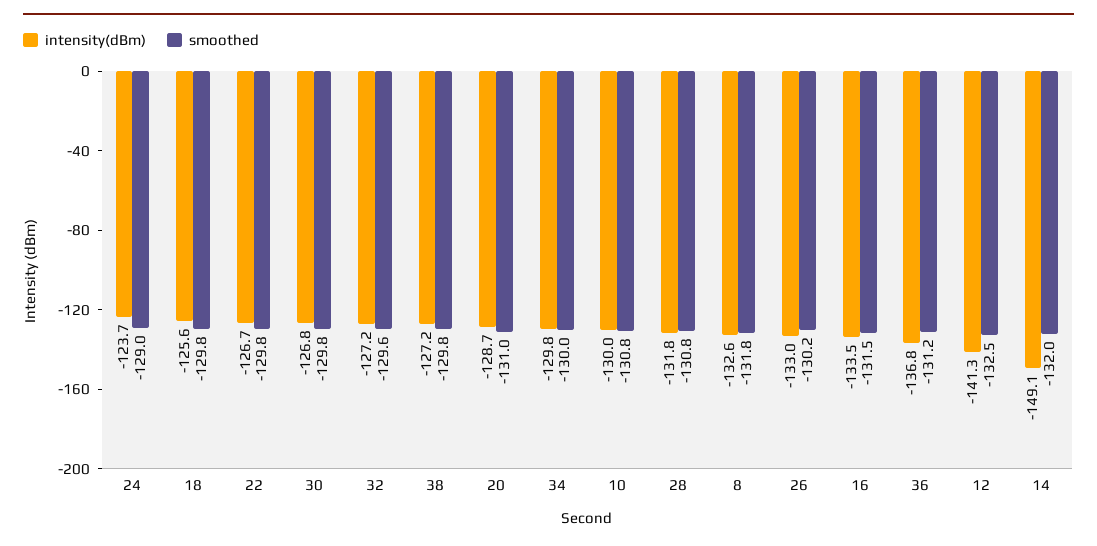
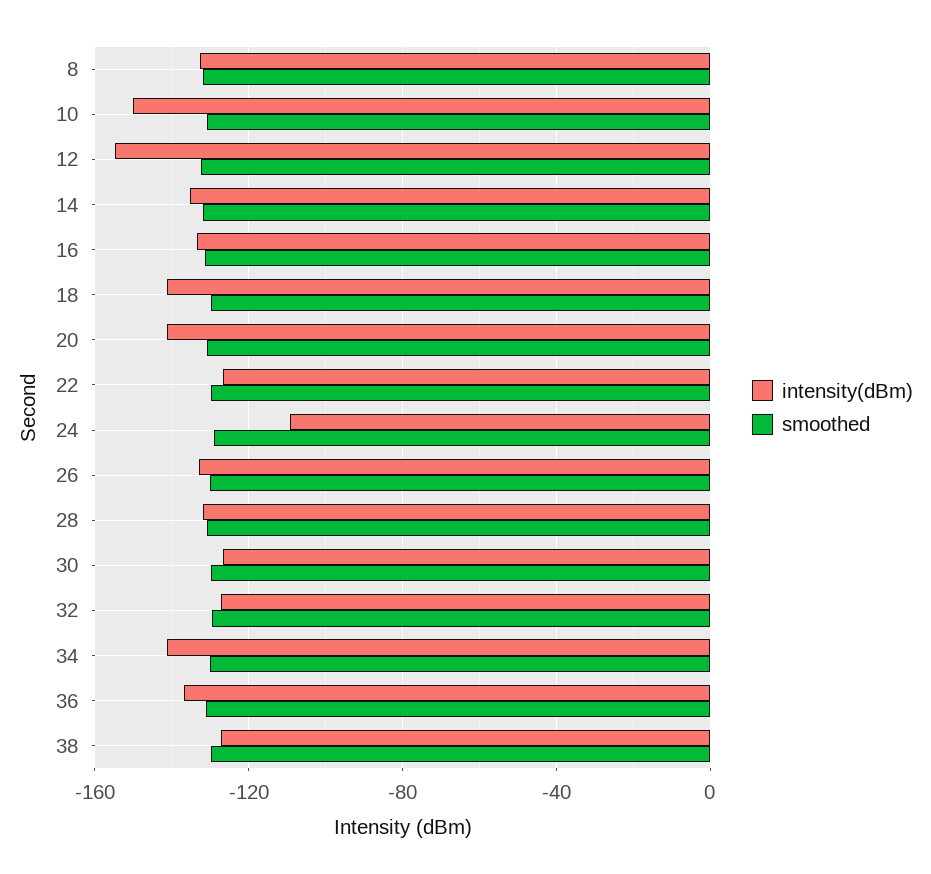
intensity(dBm), 24: -123.7 -> -110
intensity(dBm), 18: -125.6 -> -140
intensity(dBm), 20: -128.7 -> -140
intensity(dBm), 34: -129.8 -> -140
intensity(dBm), 10: -130 -> -150
intensity(dBm), 12: -141.3 -> -155
intensity(dBm), 14: -149.1 -> -135

